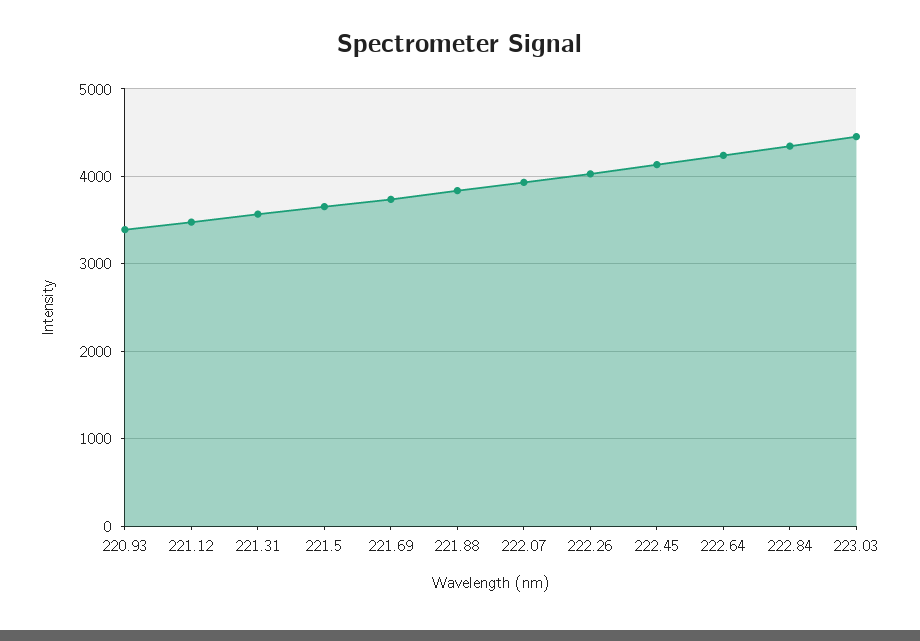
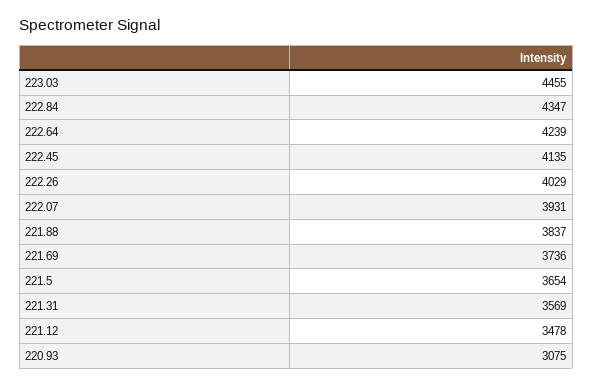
220.93: 3400 -> 3075

